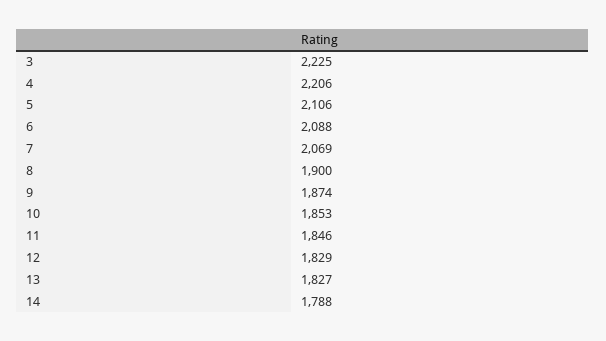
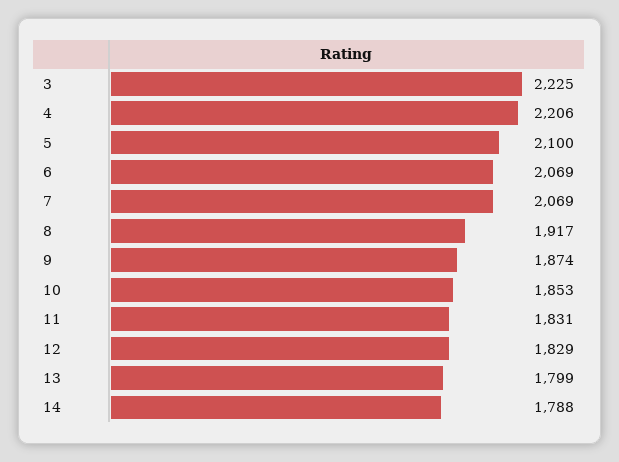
5: 2106 -> 2100
6: 2088 -> 2069
8: 1900 -> 1917
11: 1846 -> 1831
13: 1827 -> 1799

